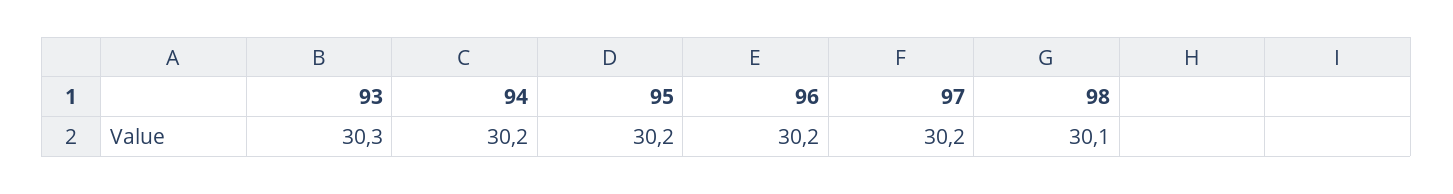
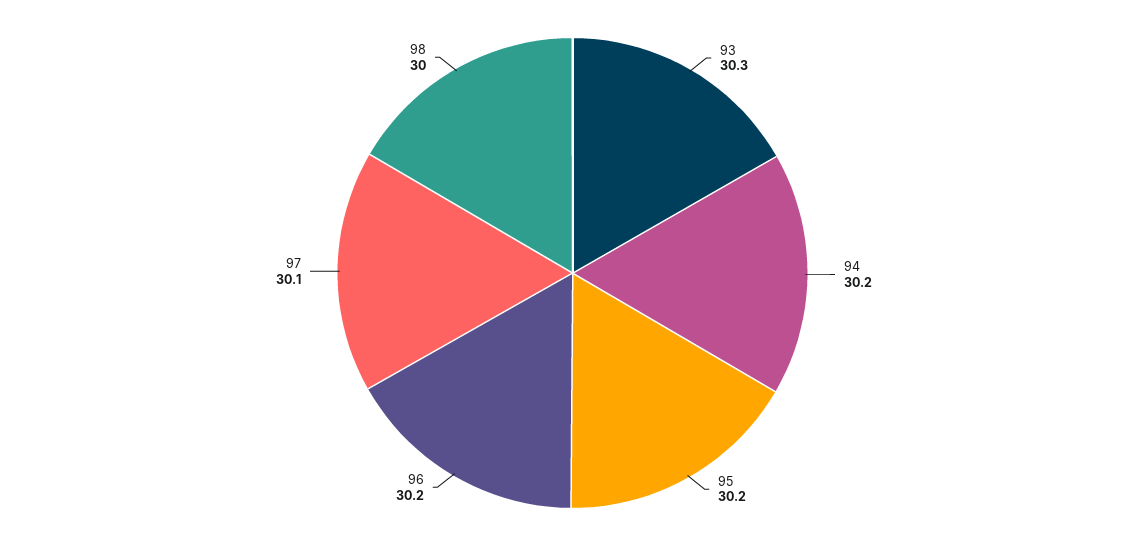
97: 30.2 -> 30.1
98: 30.1 -> 30

